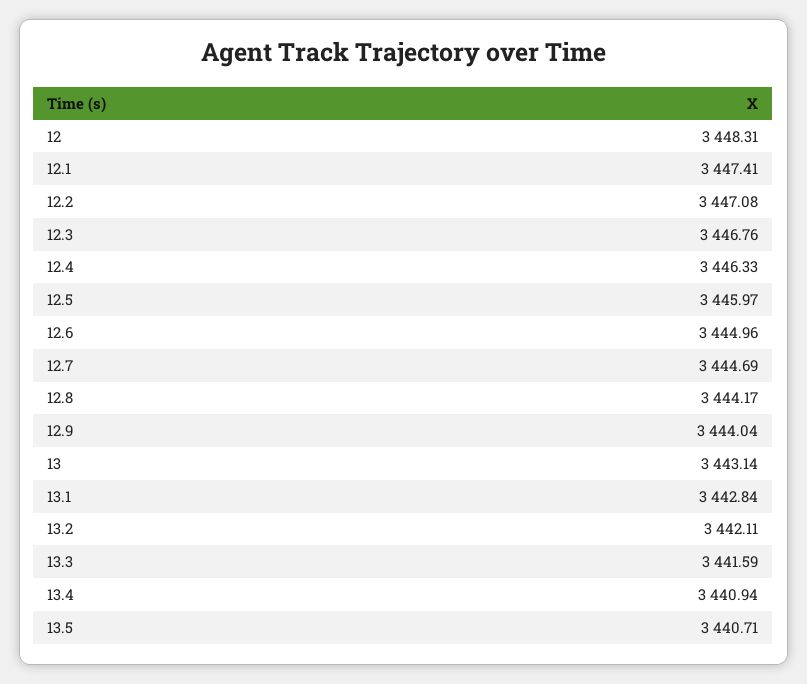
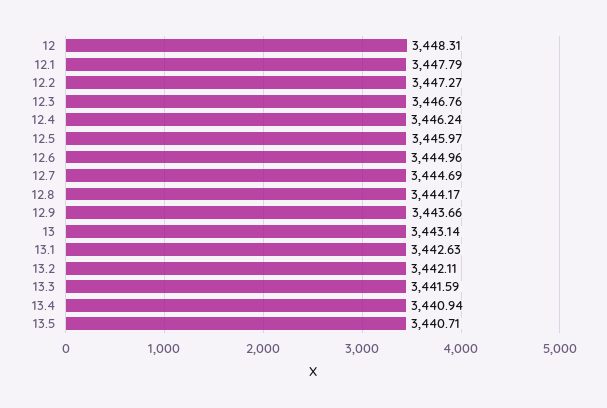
12.1: 3447.41 -> 3447.79
12.2: 3447.08 -> 3447.27
12.4: 3446.33 -> 3446.24
12.9: 3444.04 -> 3443.66
13.1: 3442.84 -> 3442.63

